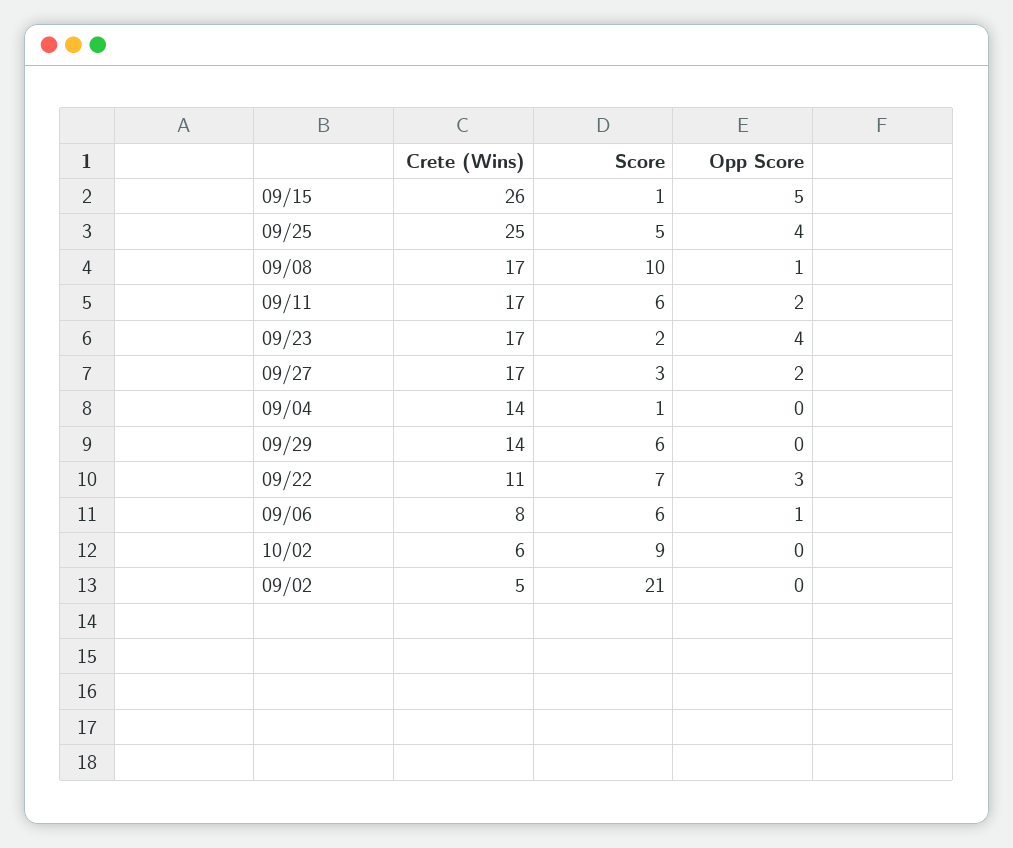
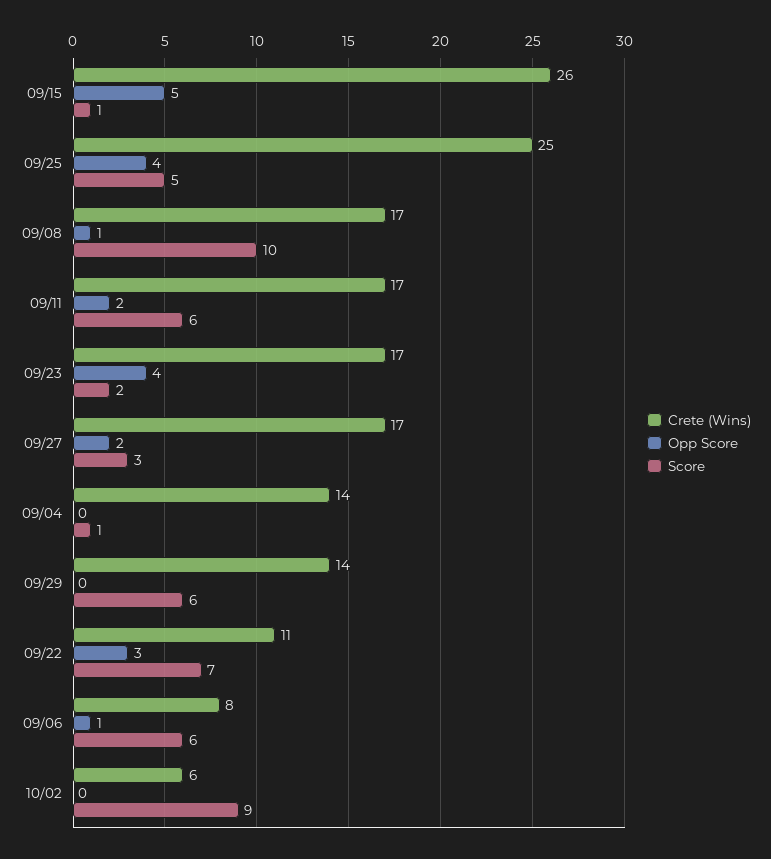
Crete (Wins), 09/02: 5 -> none
Score, 09/02: 21 -> none
Opp Score, 09/02: 0 -> none

